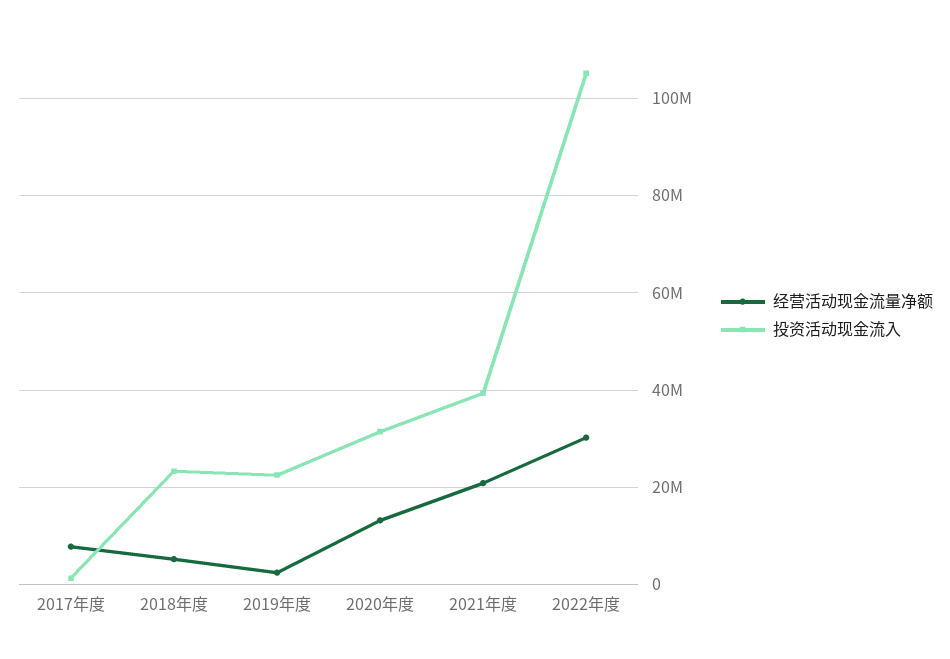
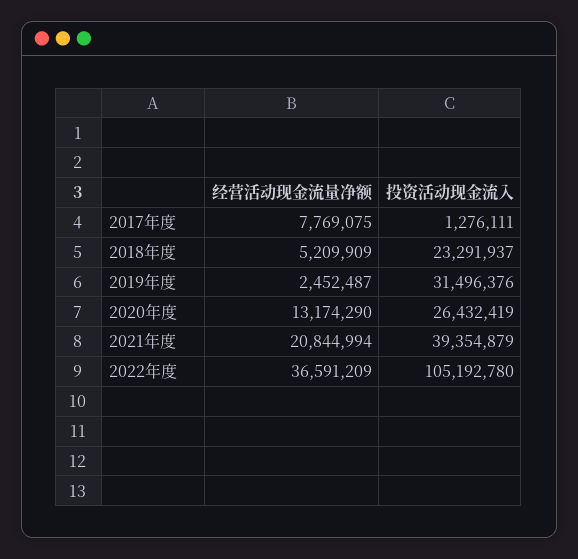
投资活动现金流入, 2019年度: 22000000 -> 31496376
投资活动现金流入, 2020年度: 32000000 -> 26432419
经营活动现金流量净额, 2022年度: 30000000 -> 36591209

